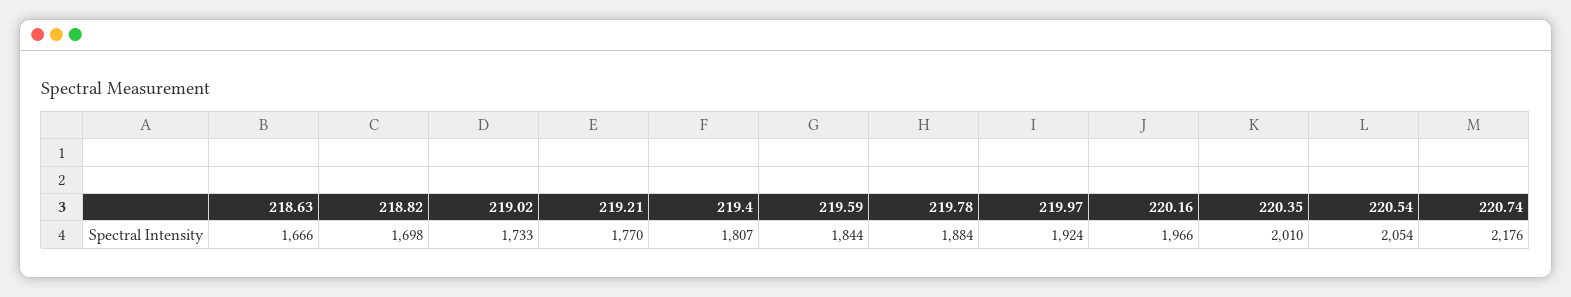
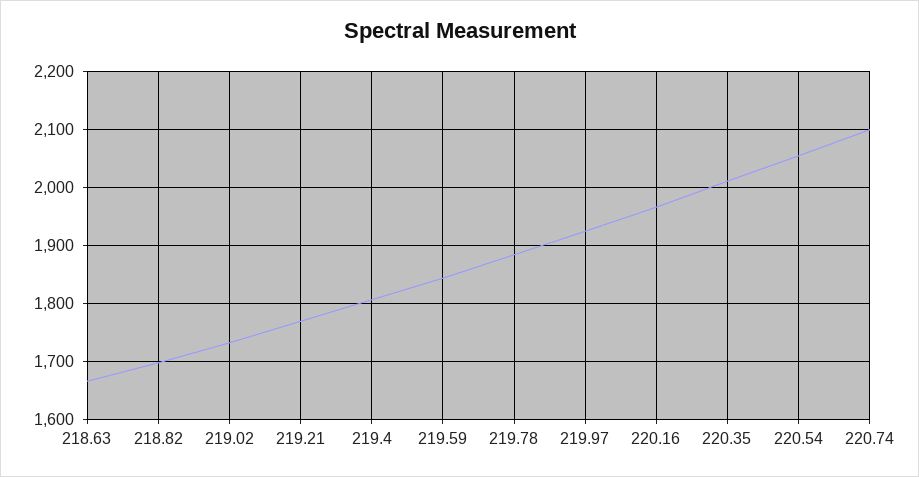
220.74: 2176 -> 2100

